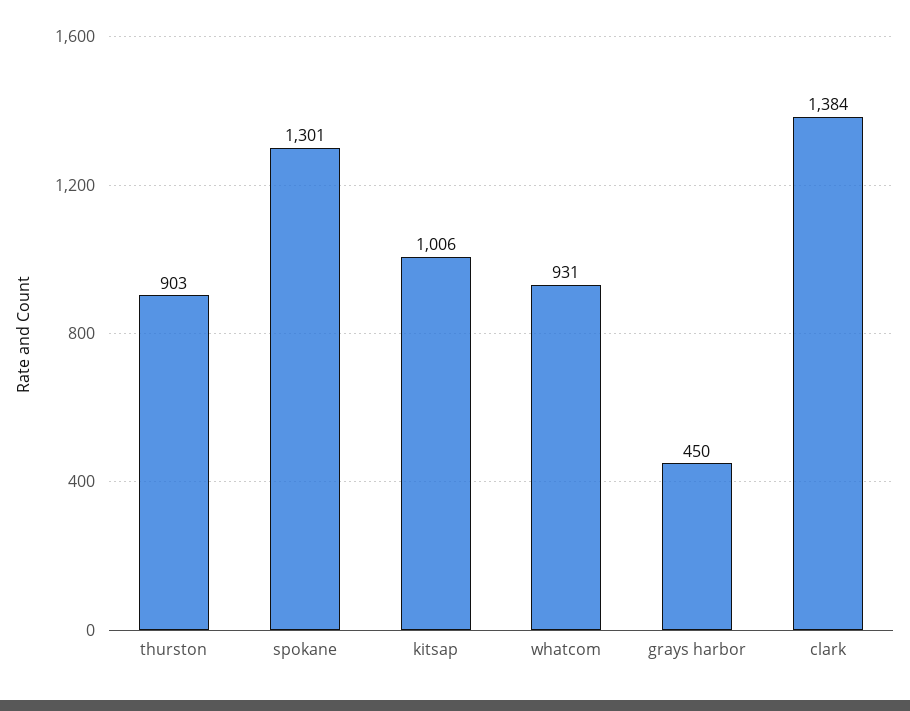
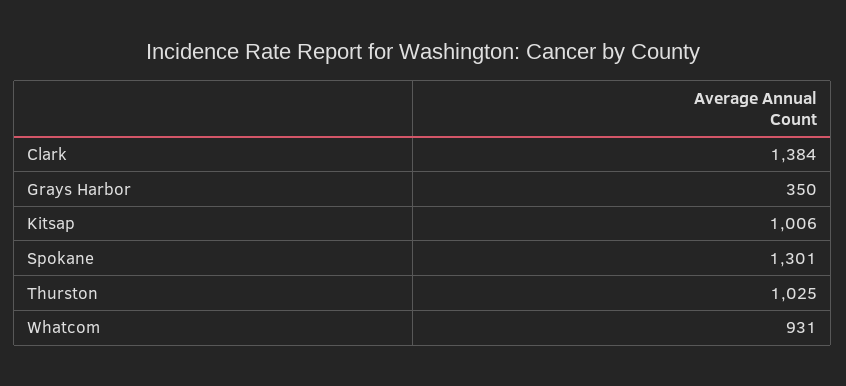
thurston: 903 -> 1025
grays harbor: 450 -> 350

